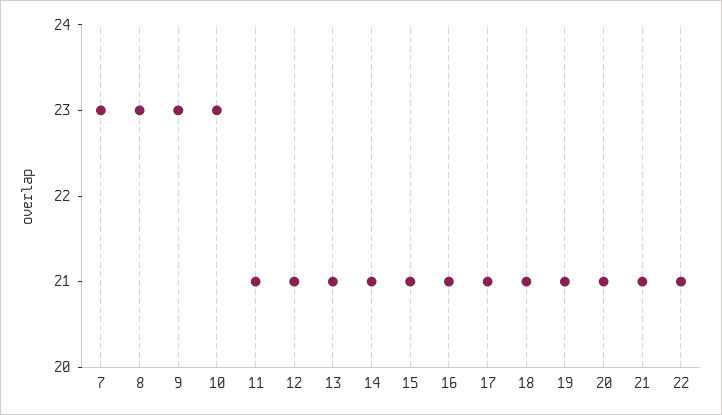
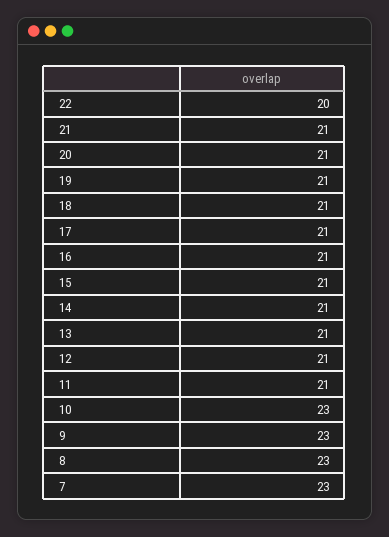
22: 21 -> 20

